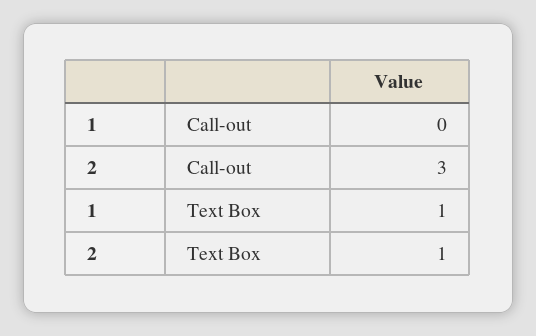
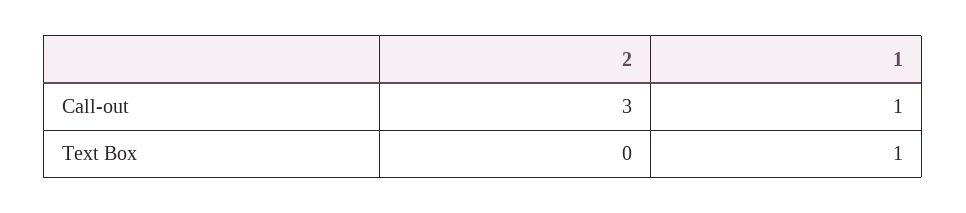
1, Call-out: 0 -> 1
2, Text Box: 1 -> 0

